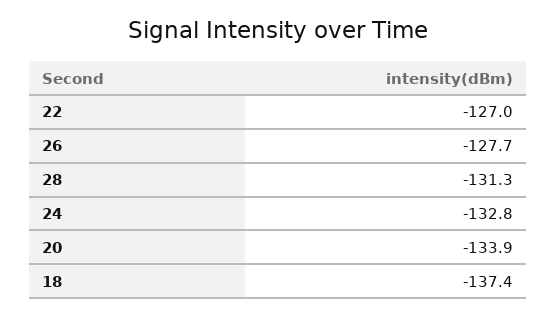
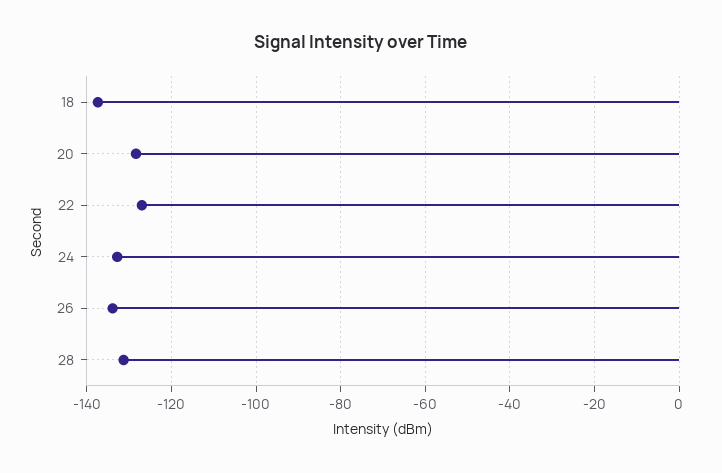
26: -127.7 -> -134
20: -133.9 -> -128

